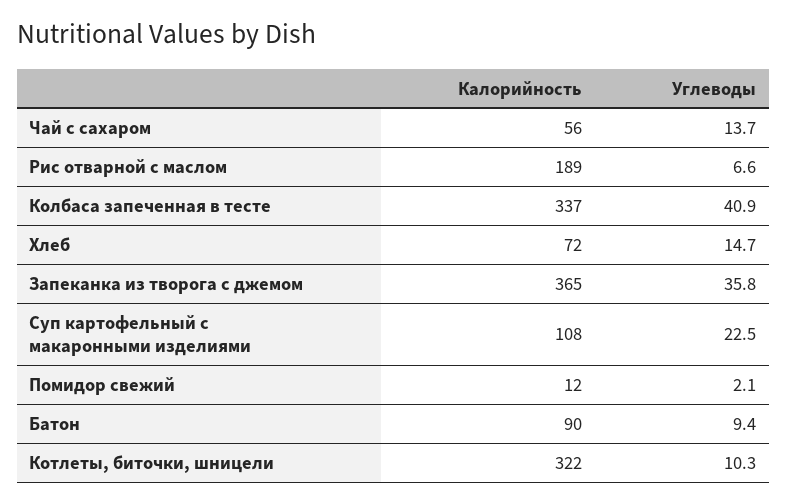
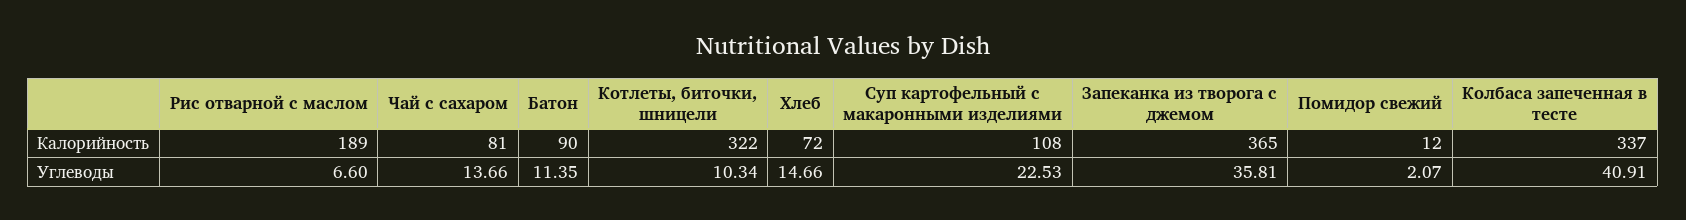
Калорийность, Чай с сахаром: 56 -> 81
Углеводы, Батон: 9.4 -> 11.35

